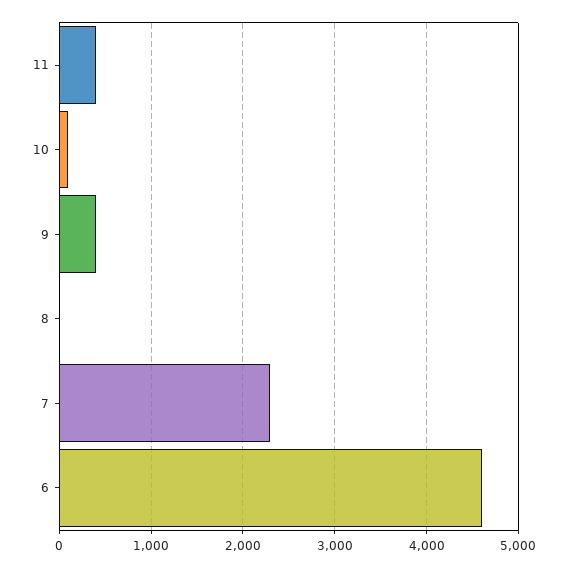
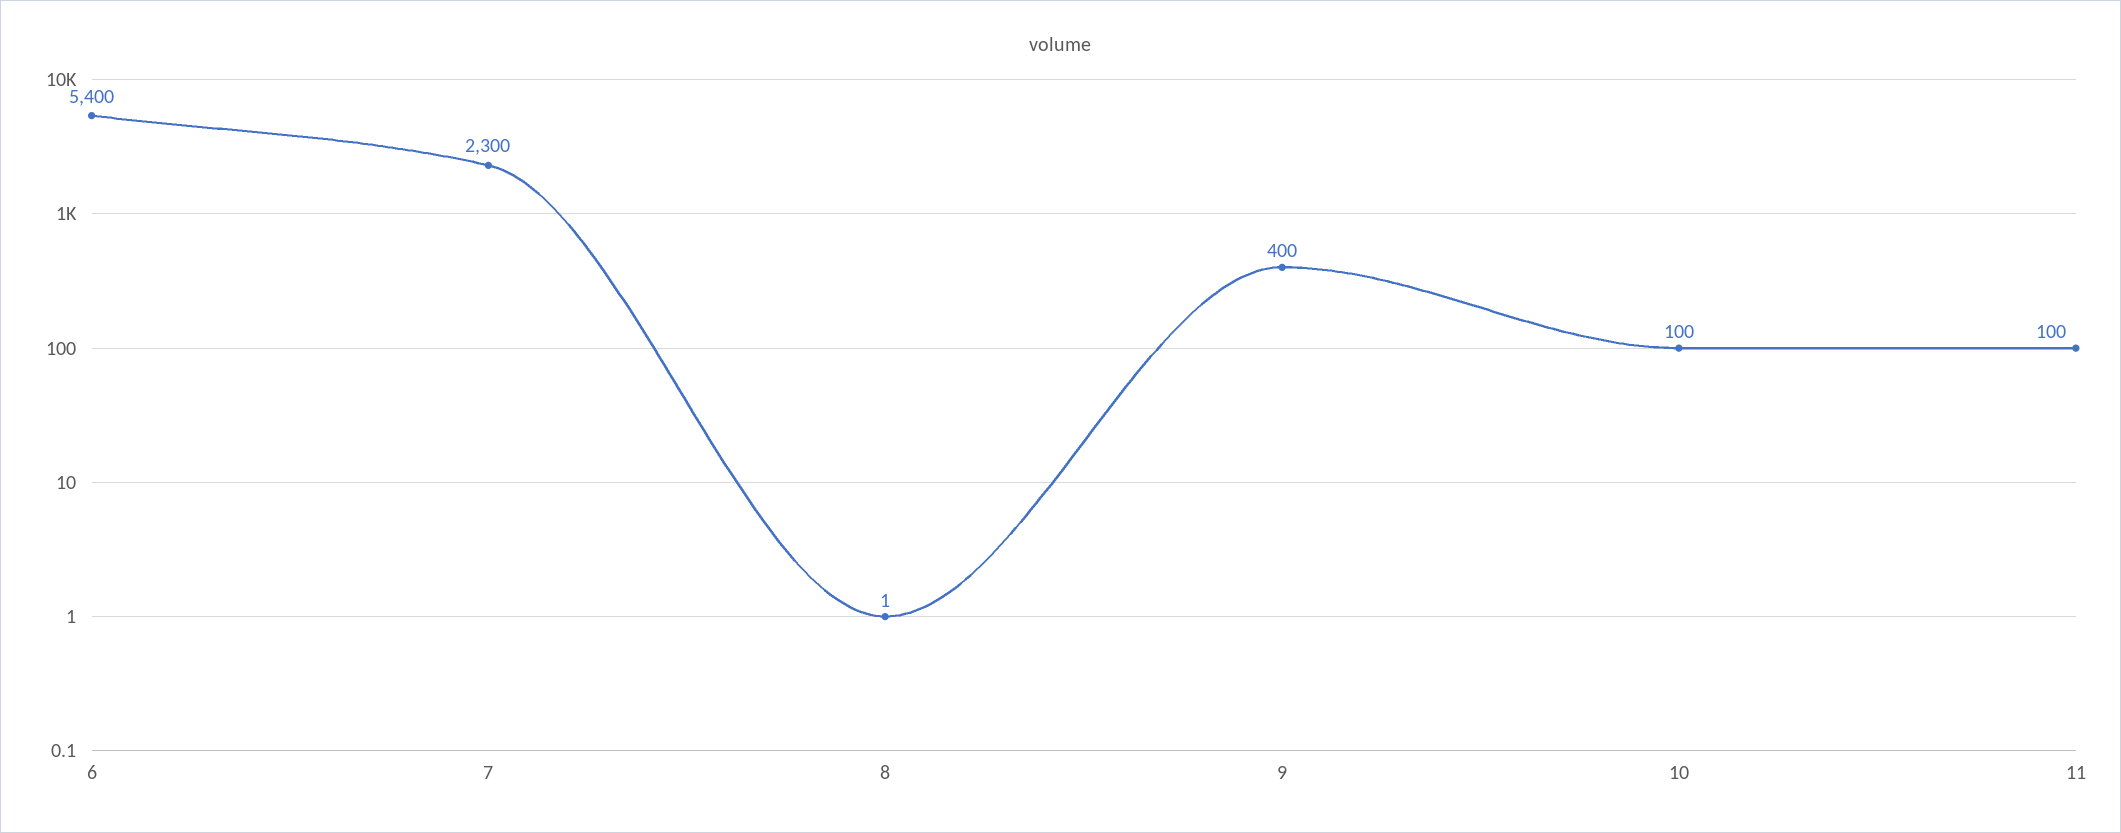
11: 400 -> 100
6: 4600 -> 5400

